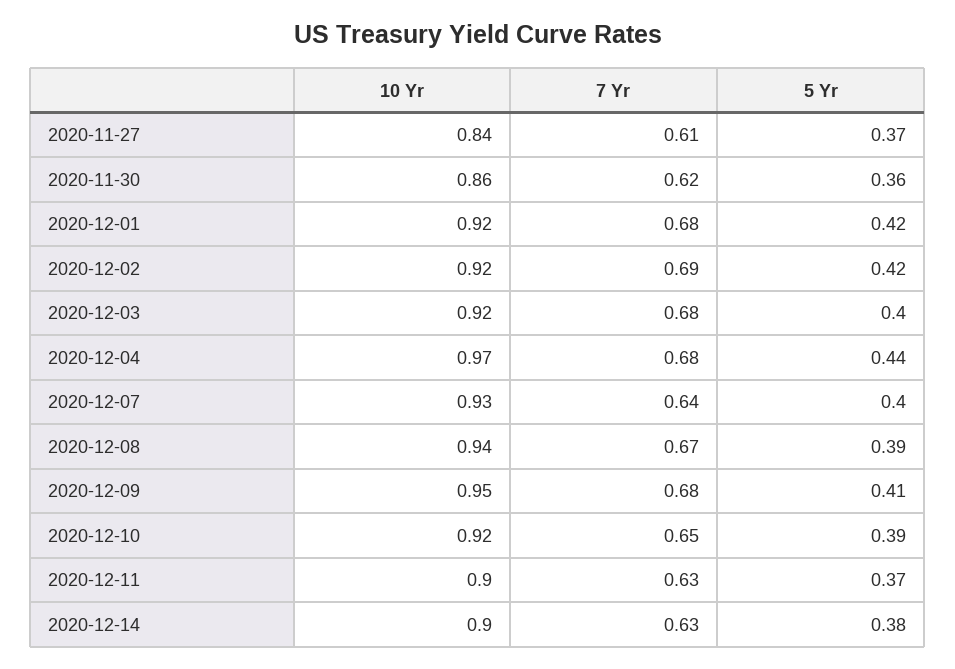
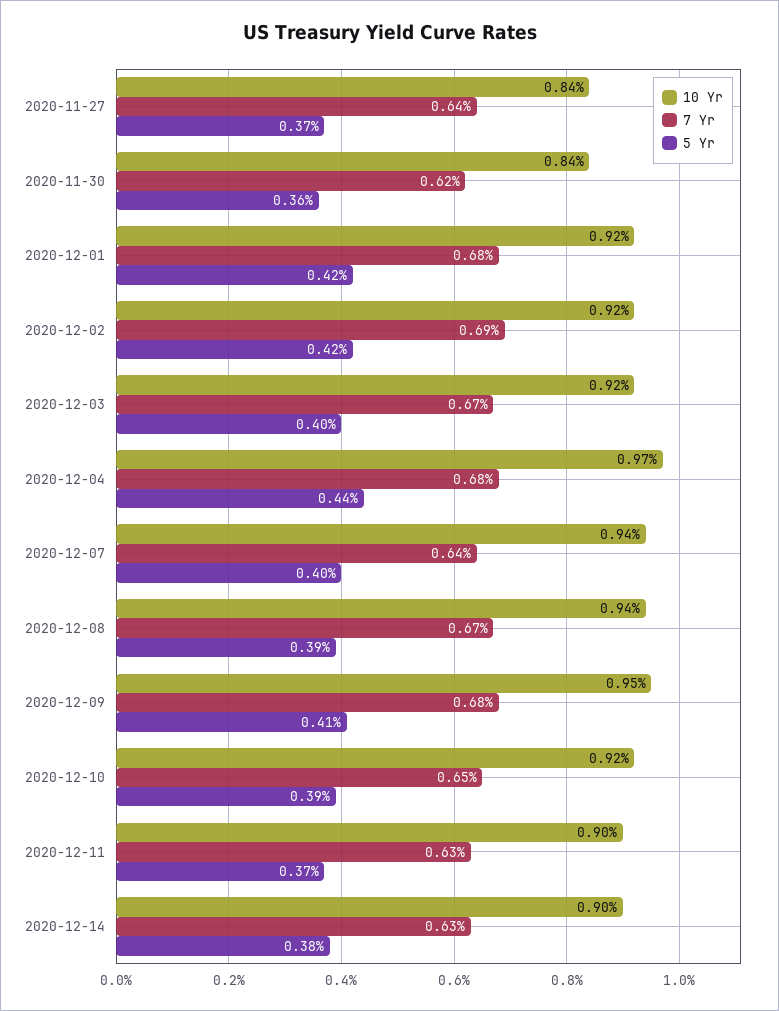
7 Yr, 2020-11-27: 0.61 -> 0.64
10 Yr, 2020-11-30: 0.86 -> 0.84
7 Yr, 2020-12-03: 0.68 -> 0.67
10 Yr, 2020-12-07: 0.93 -> 0.94

